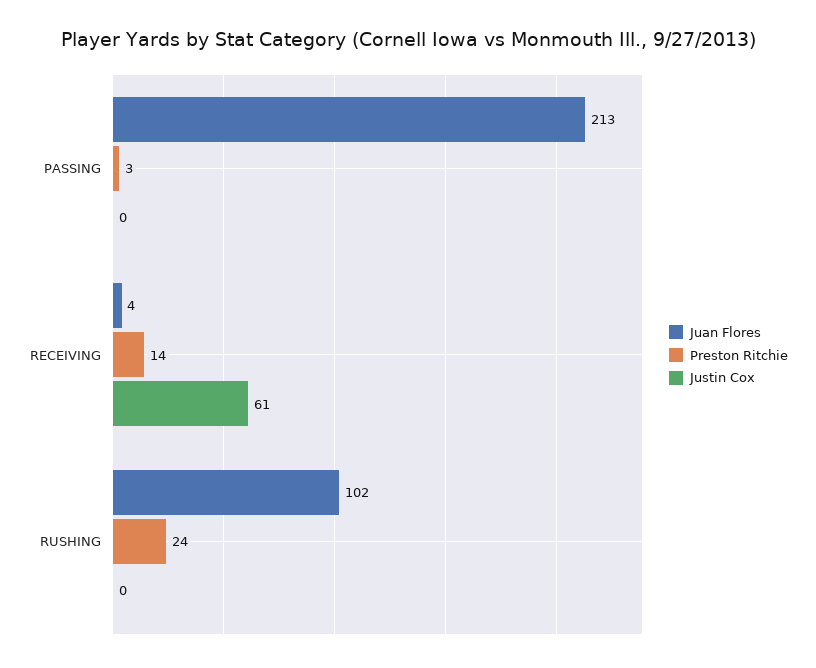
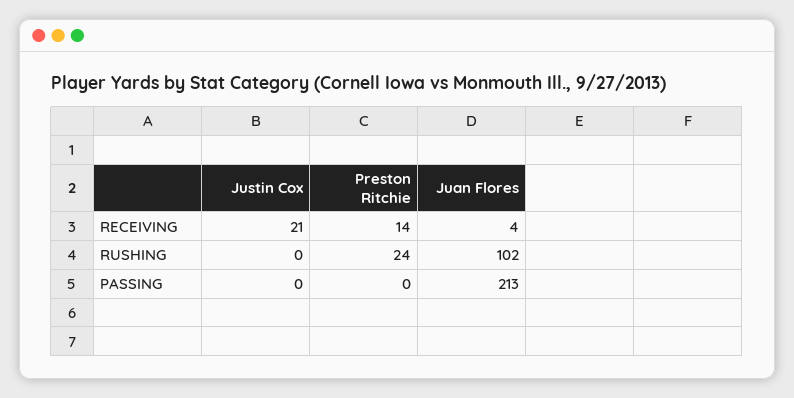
Preston Ritchie, PASSING: 3 -> 0
Justin Cox, RECEIVING: 61 -> 21

